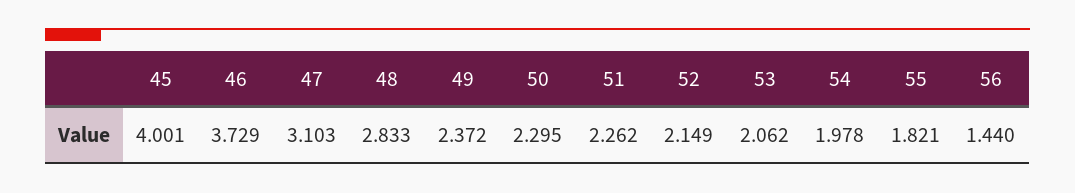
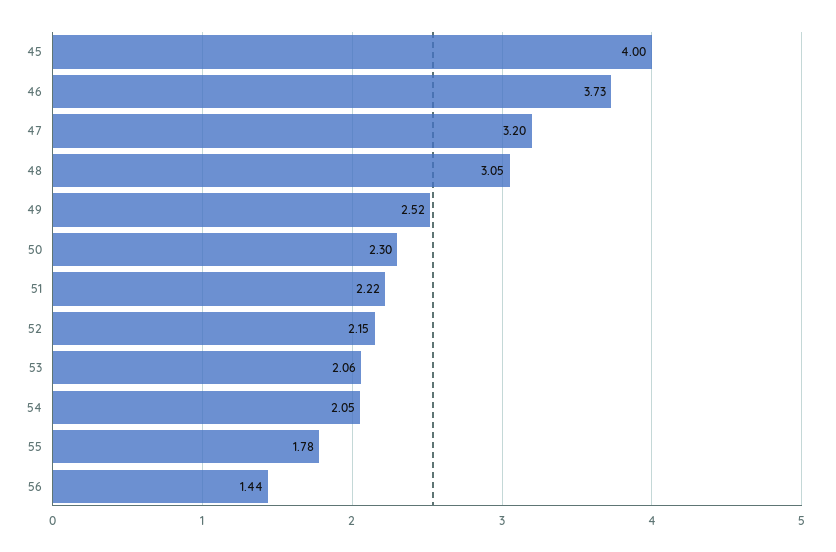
47: 3.103 -> 3.2
48: 2.833 -> 3.05
49: 2.372 -> 2.52
51: 2.262 -> 2.22
54: 1.978 -> 2.05
55: 1.821 -> 1.78

